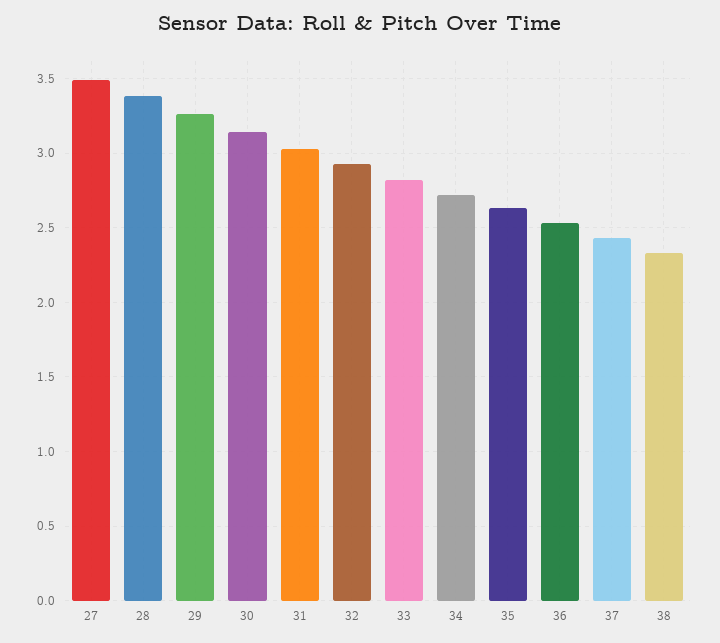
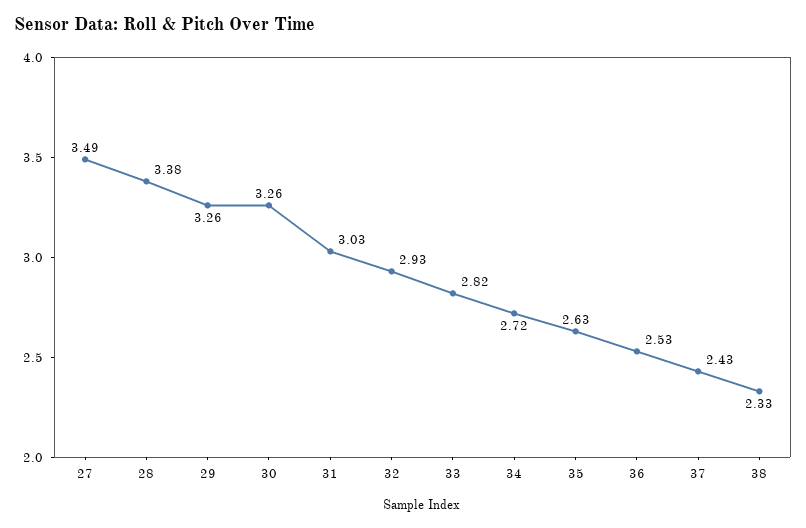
30: 3.15 -> 3.26

